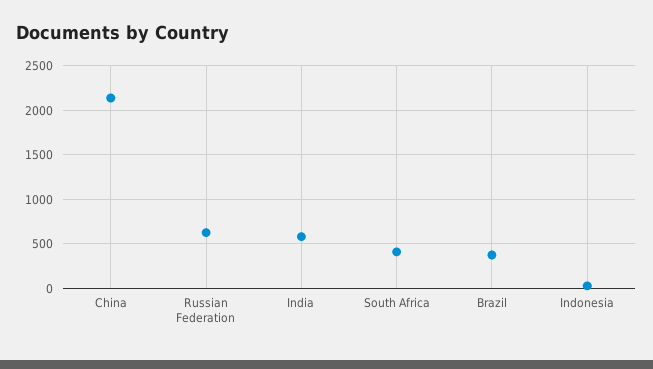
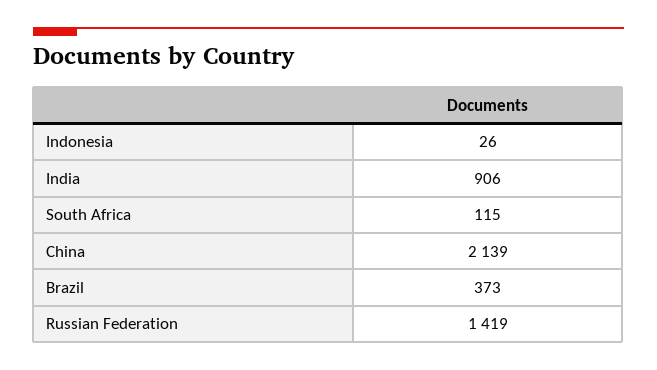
Russian Federation: 600 -> 1419
India: 600 -> 906
South Africa: 400 -> 115

